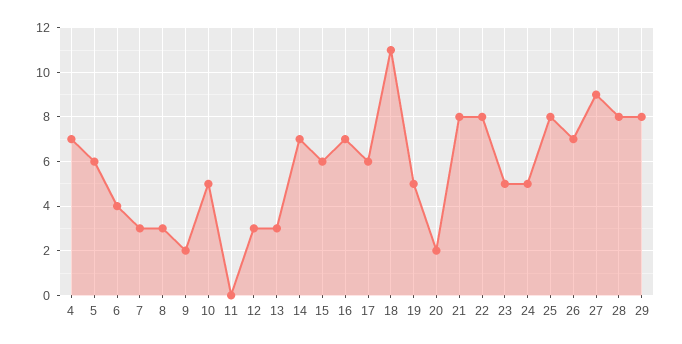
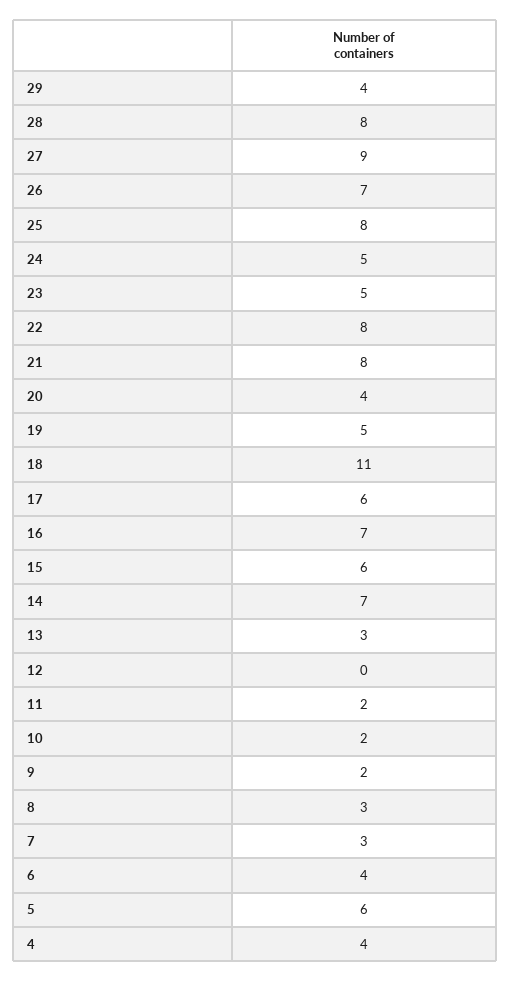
4: 7 -> 4
10: 5 -> 2
11: 0 -> 2
12: 3 -> 0
20: 2 -> 4
29: 8 -> 4

